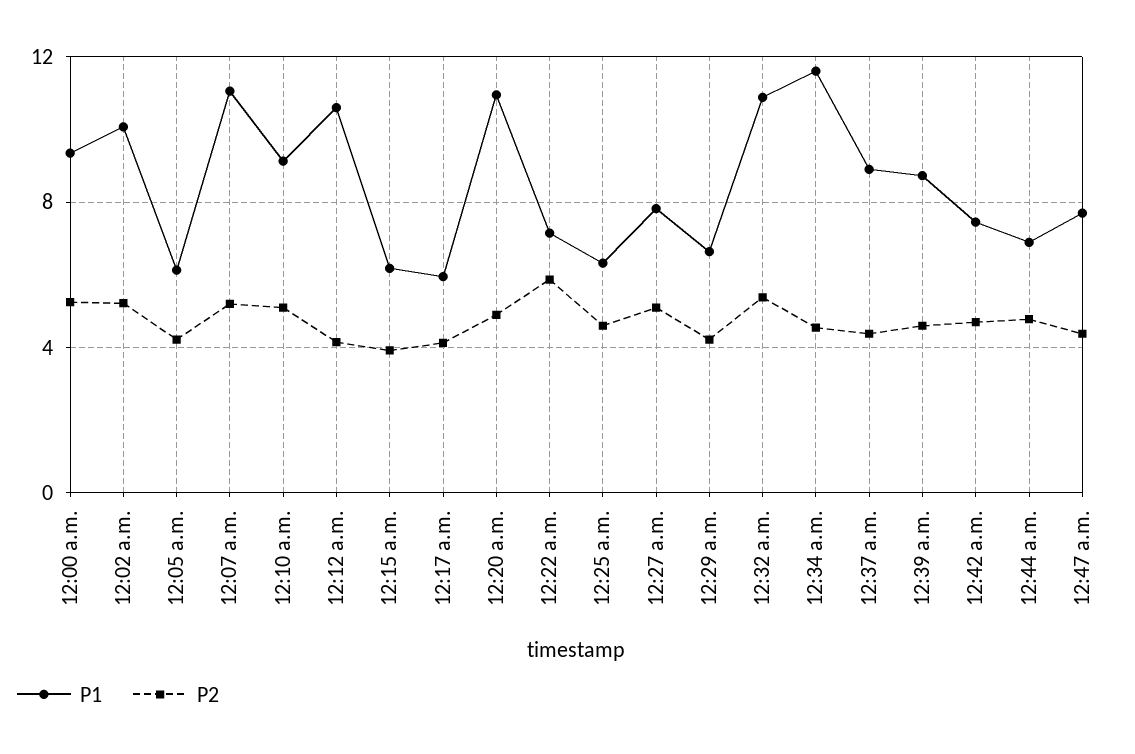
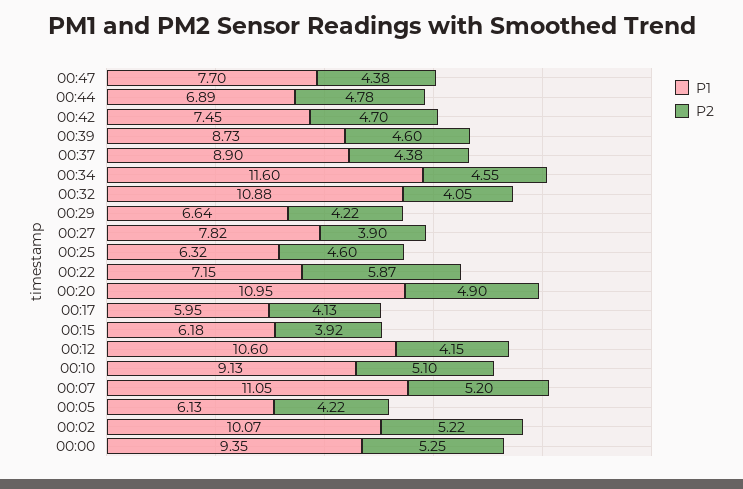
P2, 12:27 a.m.: 5 -> 3.9
P2, 12:32 a.m.: 5.5 -> 4.05

